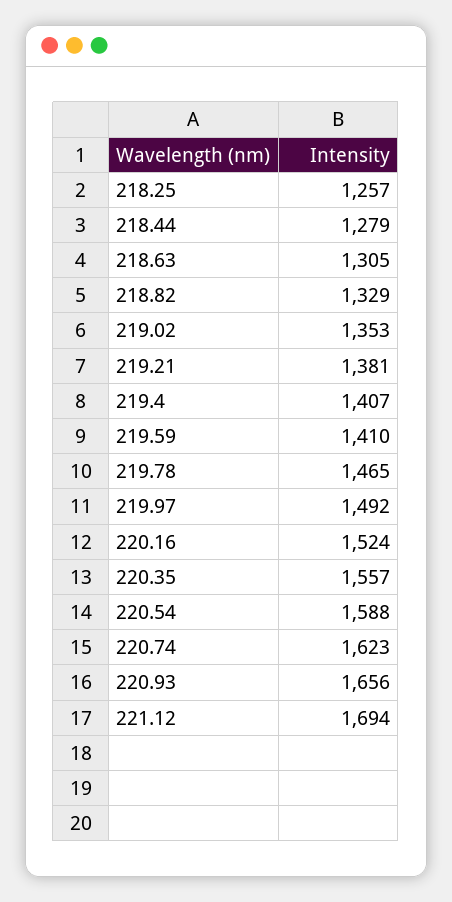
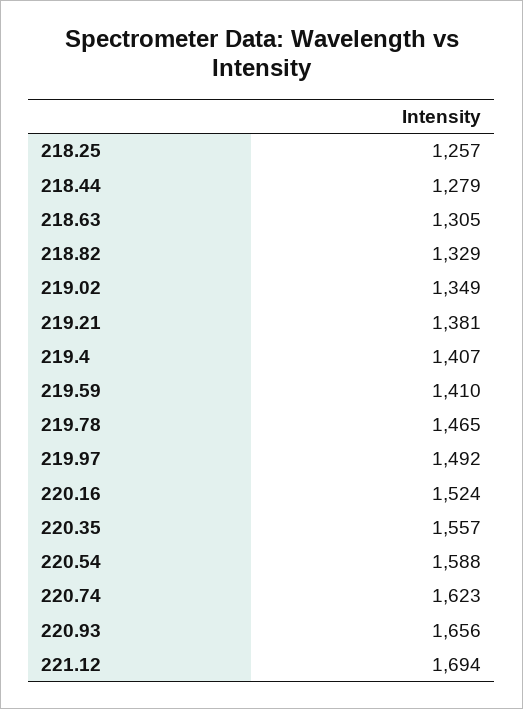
219.02: 1353 -> 1349

